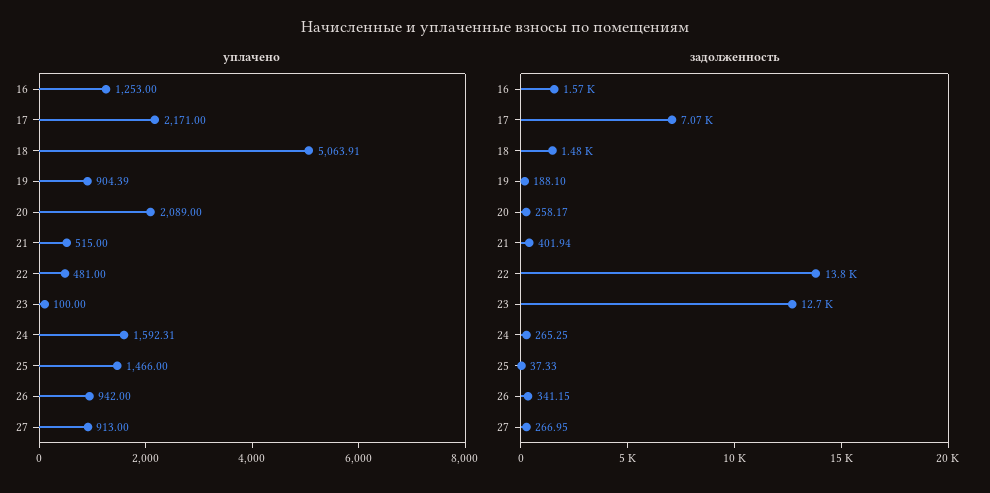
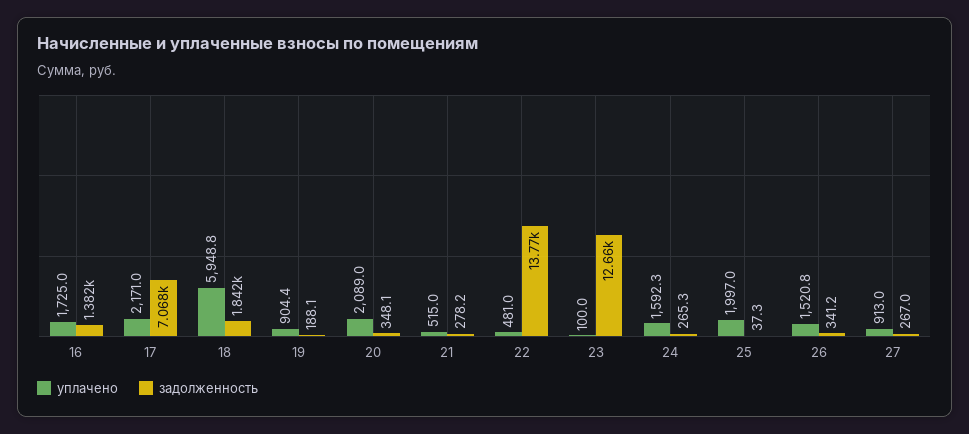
уплачено, 16: 1253 -> 1725
уплачено, 18: 5063.91 -> 5948.8
уплачено, 25: 1466 -> 1997
уплачено, 26: 942 -> 1520.8
задолженность, 16: 1570 -> 1382
задолженность, 18: 1480 -> 1842
задолженность, 20: 258.17 -> 348.1
задолженность, 21: 401.94 -> 278.2

